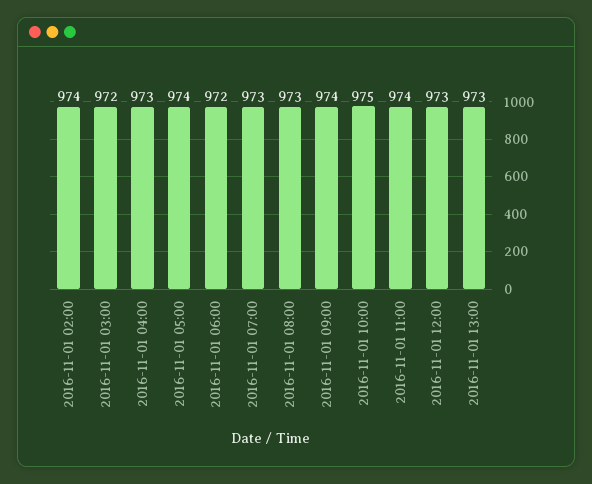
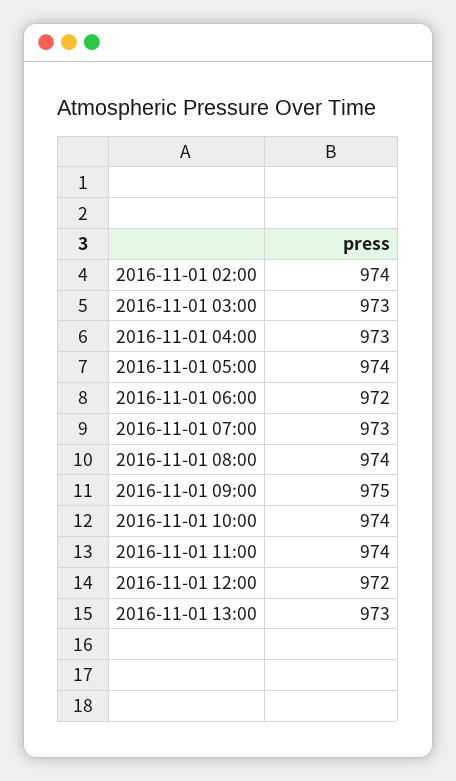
2016-11-01 03:00: 972 -> 973
2016-11-01 08:00: 973 -> 974
2016-11-01 09:00: 974 -> 975
2016-11-01 10:00: 975 -> 974
2016-11-01 12:00: 973 -> 972

